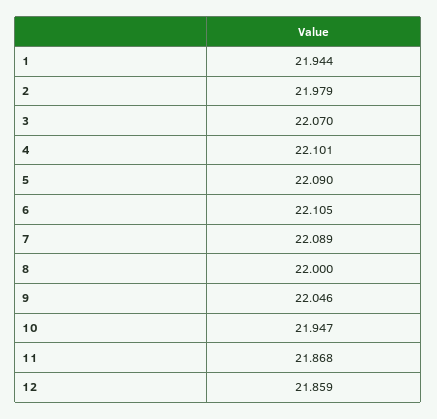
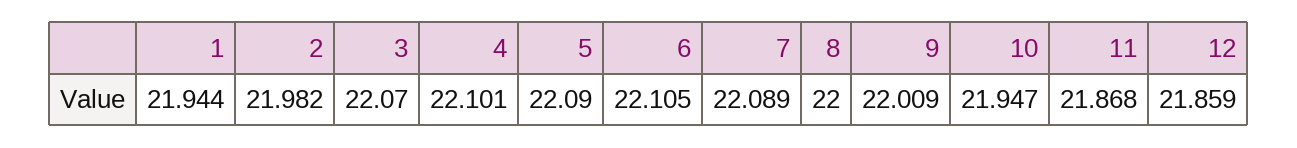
2: 21.979 -> 21.982
9: 22.046 -> 22.009

